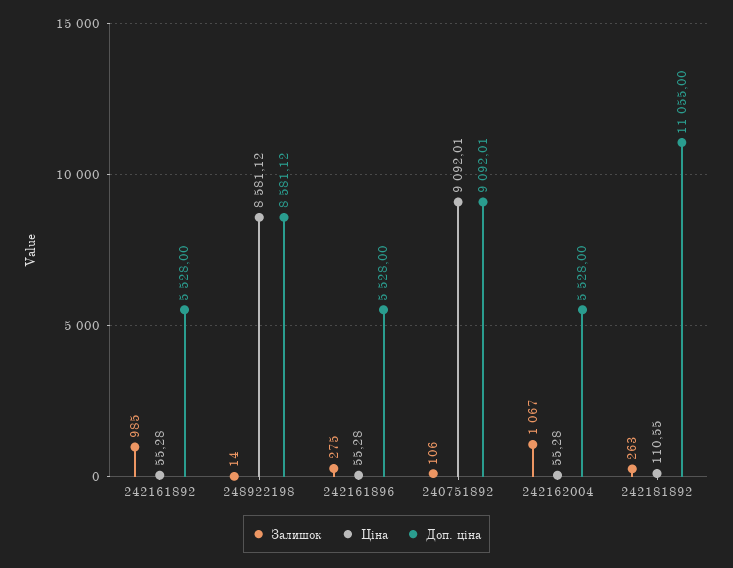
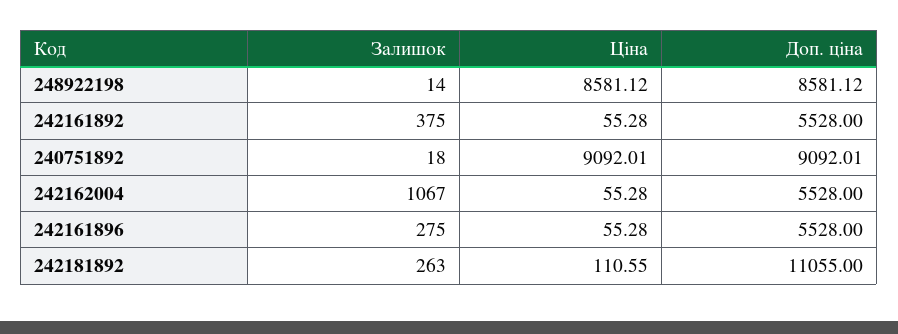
Залишок, 242161892: 985 -> 375
Залишок, 240751892: 106 -> 18

